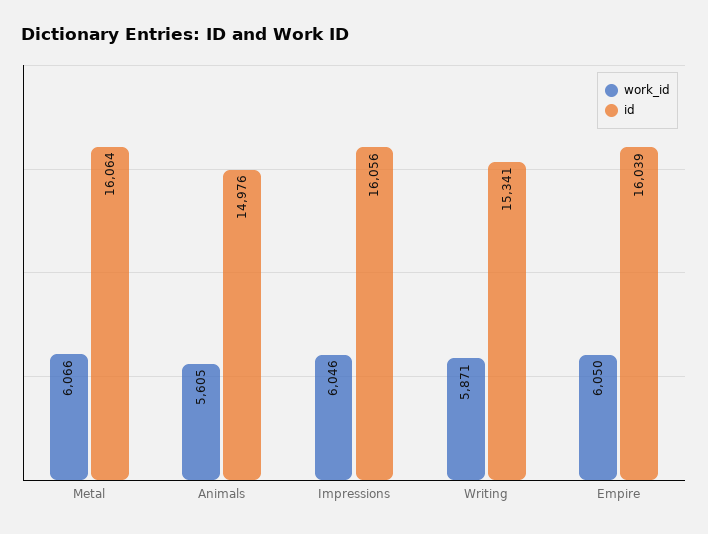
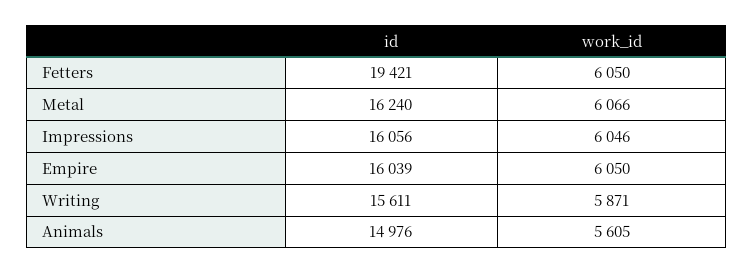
id, Metal: 16064 -> 16240
id, Writing: 15341 -> 15611
id, Fetters: none -> 19421
work_id, Fetters: none -> 6050

